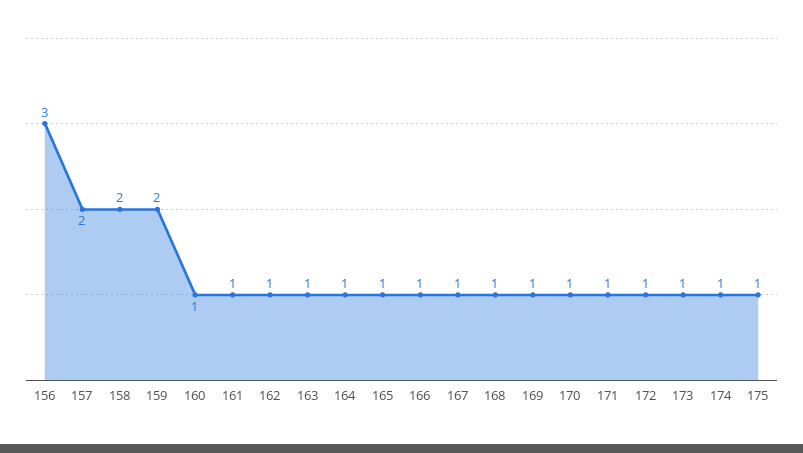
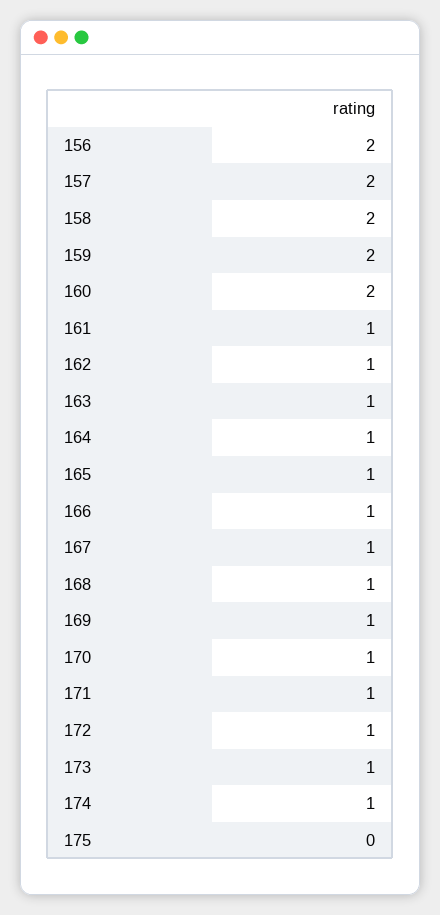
156: 3 -> 2
160: 1 -> 2
175: 1 -> 0

